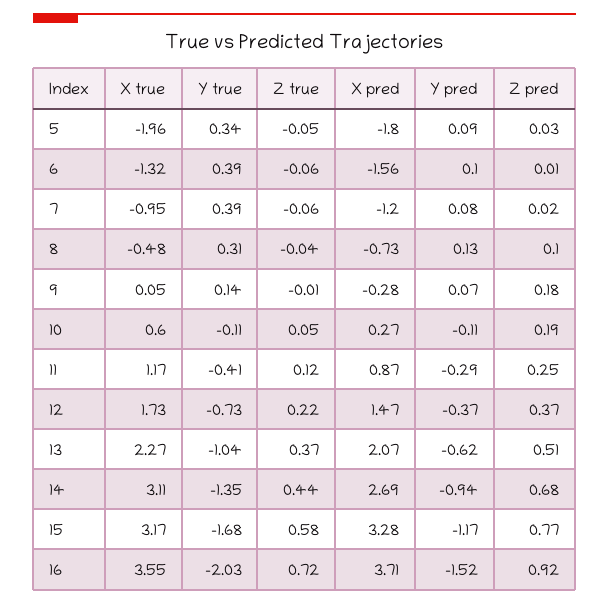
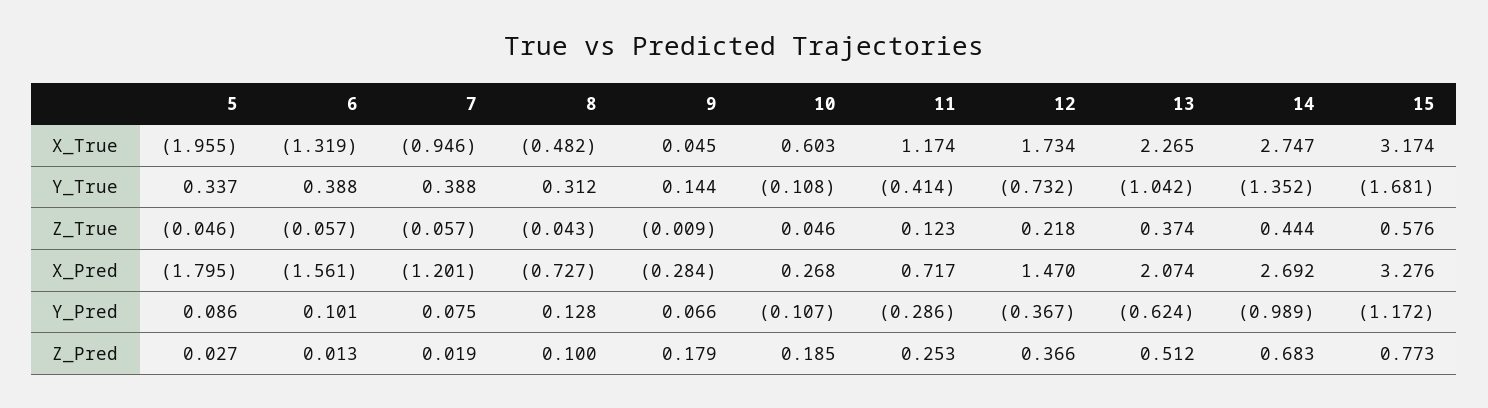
X pred, 11: 0.87 -> 0.717
X true, 14: 3.11 -> 2.747
Y pred, 14: -0.94 -> -0.989
X true, 16: 3.55 -> none
Y true, 16: -2.03 -> none
Z true, 16: 0.72 -> none
X pred, 16: 3.71 -> none
Y pred, 16: -1.52 -> none
Z pred, 16: 0.92 -> none

